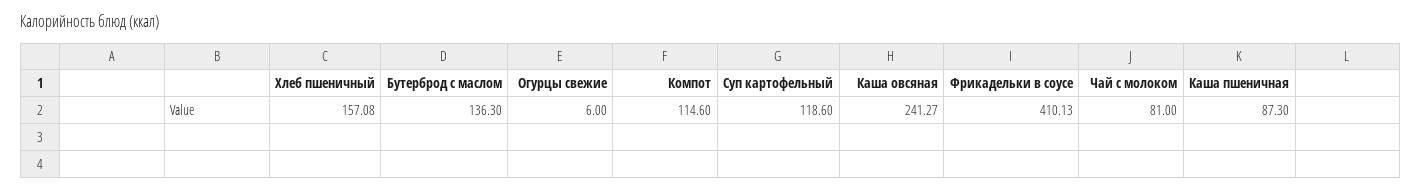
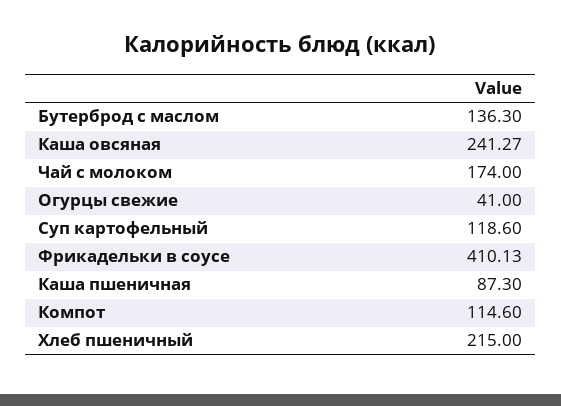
Хлеб пшеничный: 157.08 -> 215
Огурцы свежие: 6 -> 41
Чай с молоком: 81 -> 174

